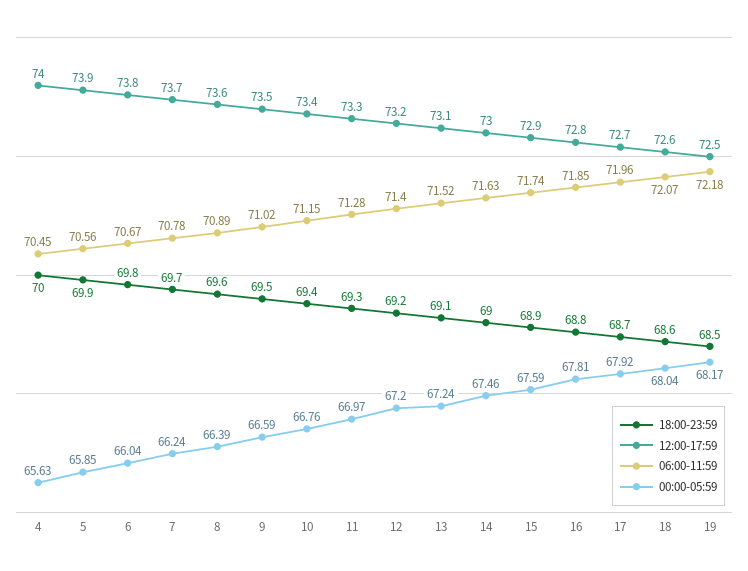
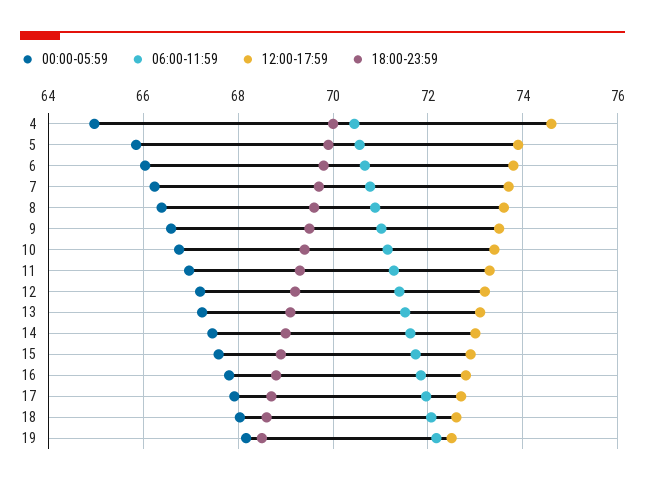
12:00-17:59, 4: 74 -> 74.6
00:00-05:59, 4: 65.63 -> 65

